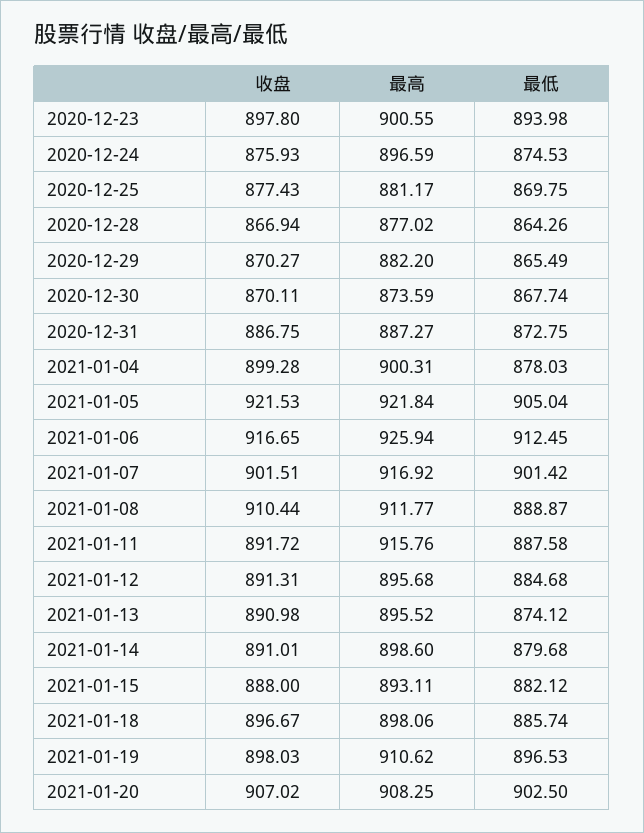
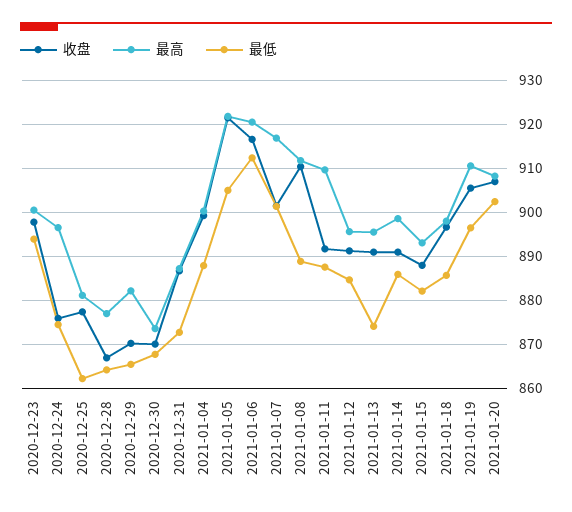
最低, 2020-12-25: 869.75 -> 862
最低, 2021-01-04: 878.03 -> 888
最高, 2021-01-06: 925.94 -> 920
最高, 2021-01-11: 915.76 -> 910
最低, 2021-01-14: 879.68 -> 886
收盘, 2021-01-19: 898.03 -> 906

